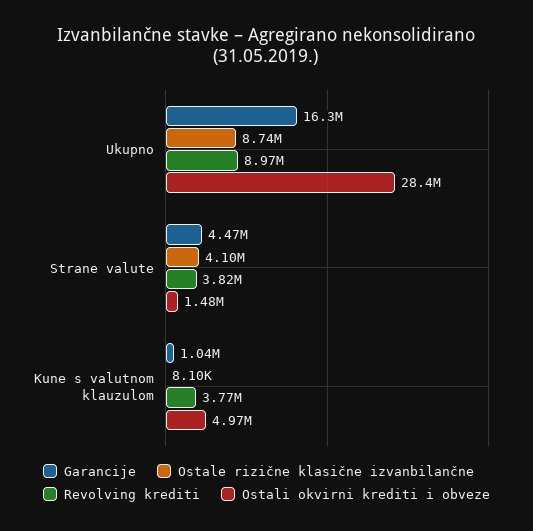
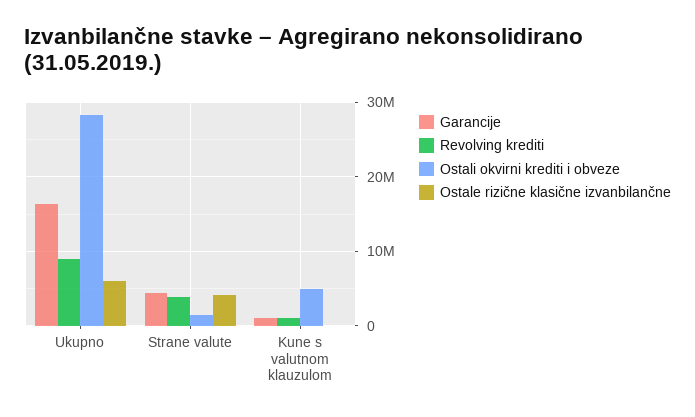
Ostale rizične klasične izvanbilančne, Ukupno: 8740000 -> 6000000
Revolving krediti, Kune s valutnom klauzulom: 3770000 -> 1000000

